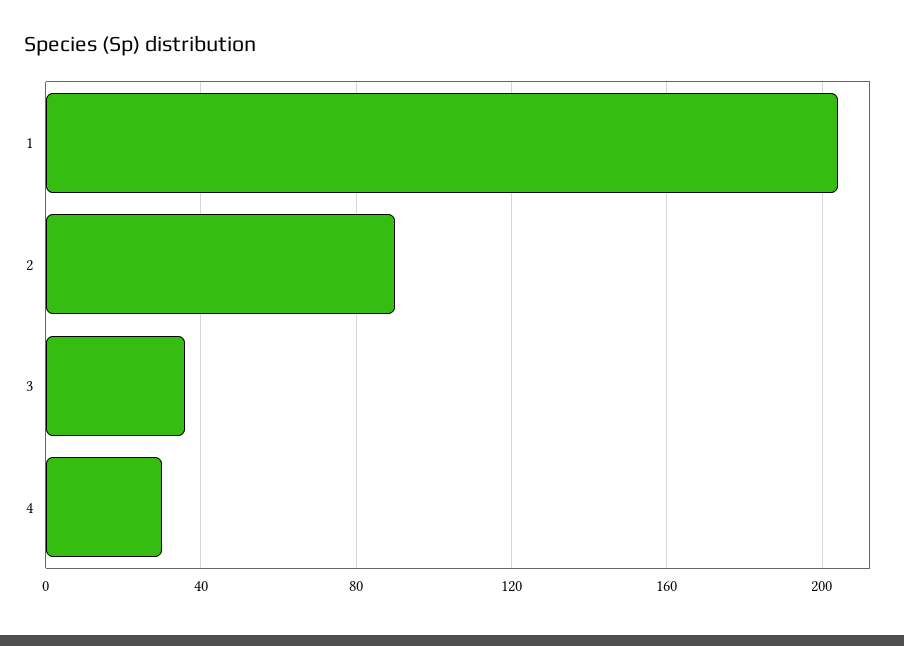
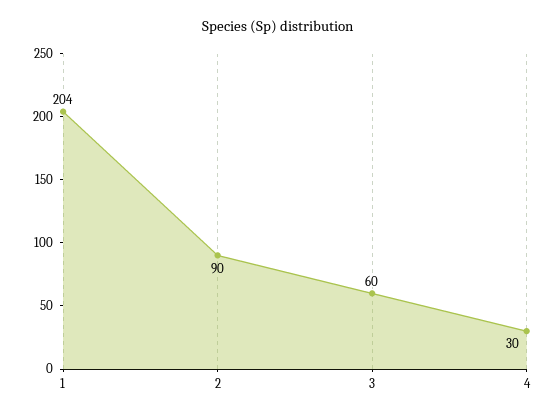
3: 35 -> 60

